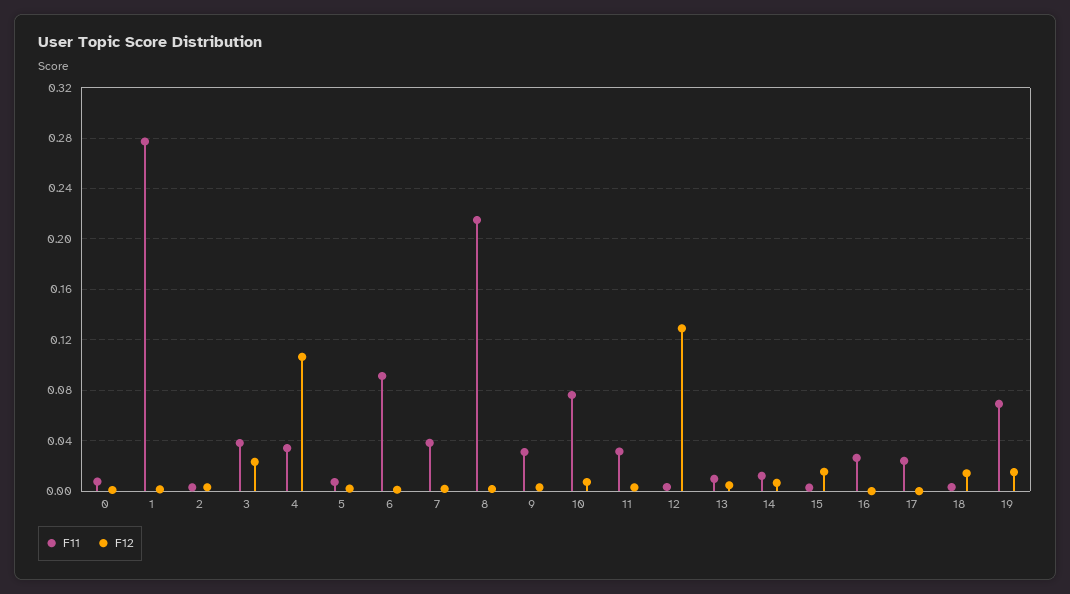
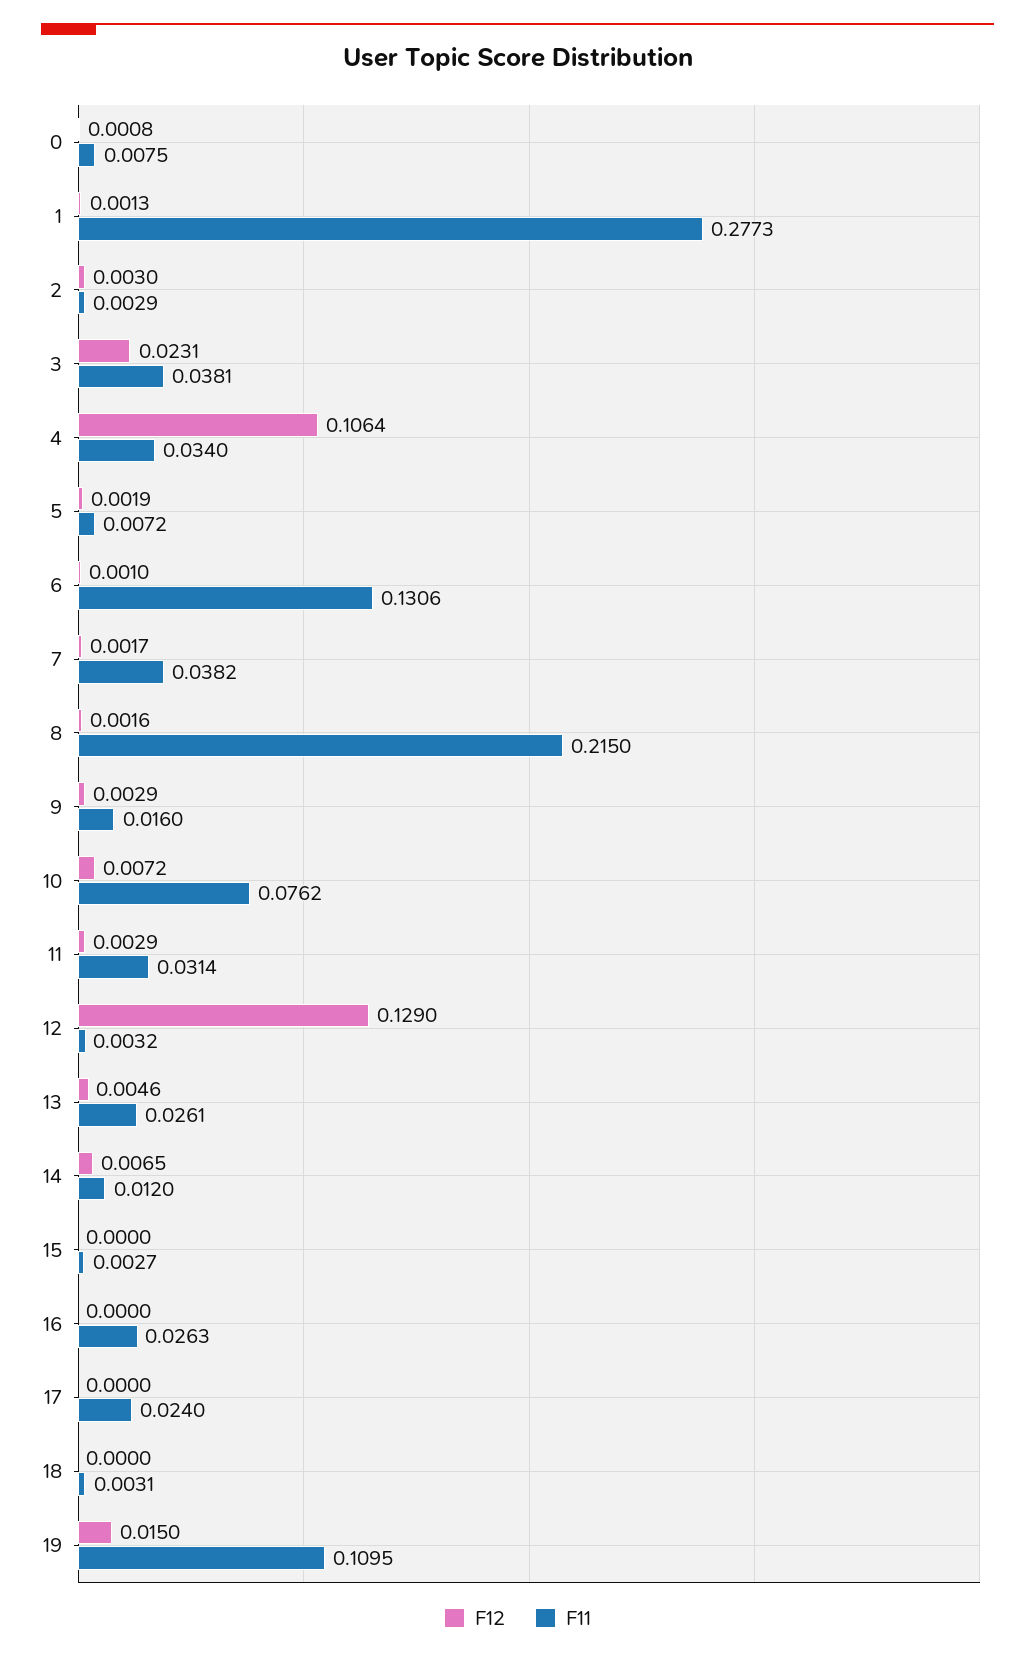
F11, 6: 0.09 -> 0.1306
F11, 9: 0.03 -> 0.016
F11, 13: 0.01 -> 0.0261
F12, 15: 0.015 -> 0
F12, 18: 0.015 -> 0
F11, 19: 0.07 -> 0.1095

